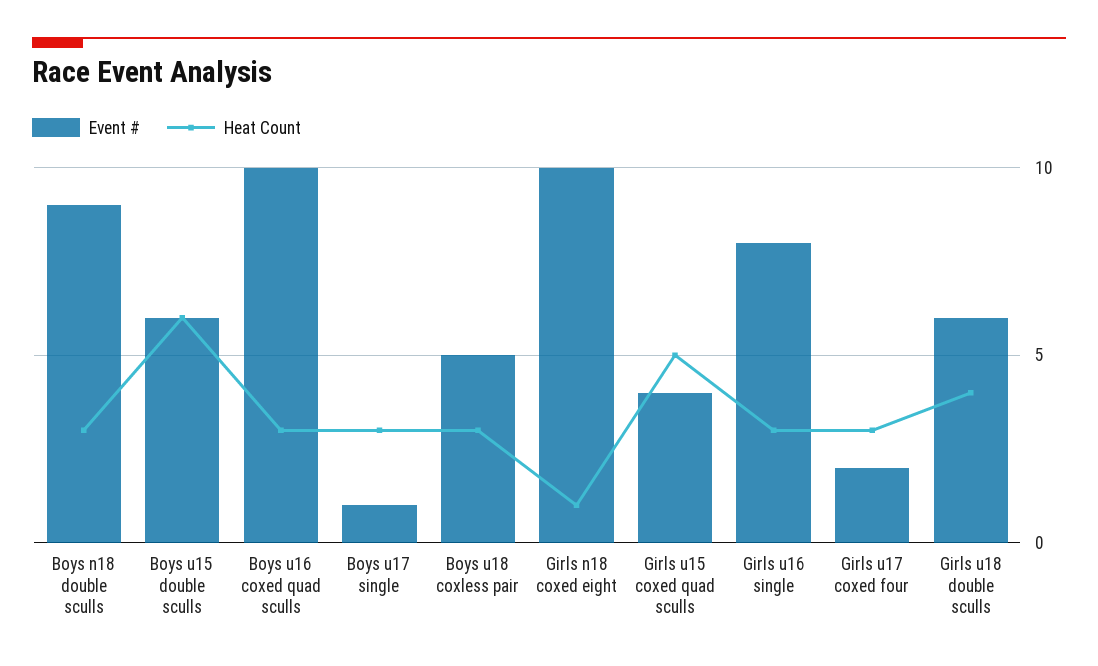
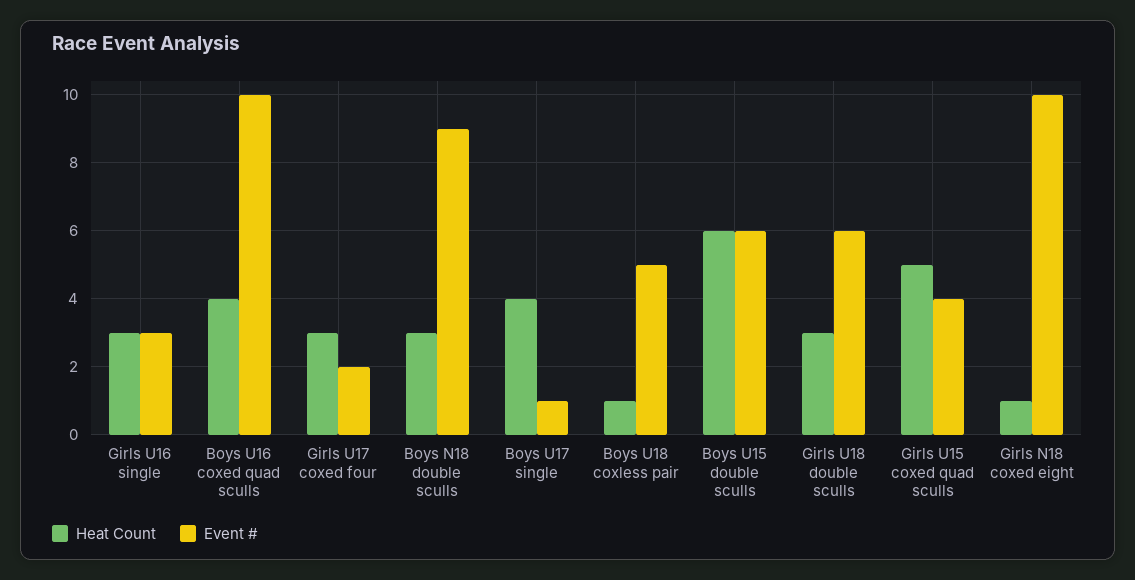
Heat Count, Boys u16 coxed quad sculls: 3 -> 4
Heat Count, Boys u17 single: 3 -> 4
Heat Count, Boys u18 coxless pair: 3 -> 1
Event #, Girls u16 single: 8 -> 3
Heat Count, Girls u18 double sculls: 4 -> 3

